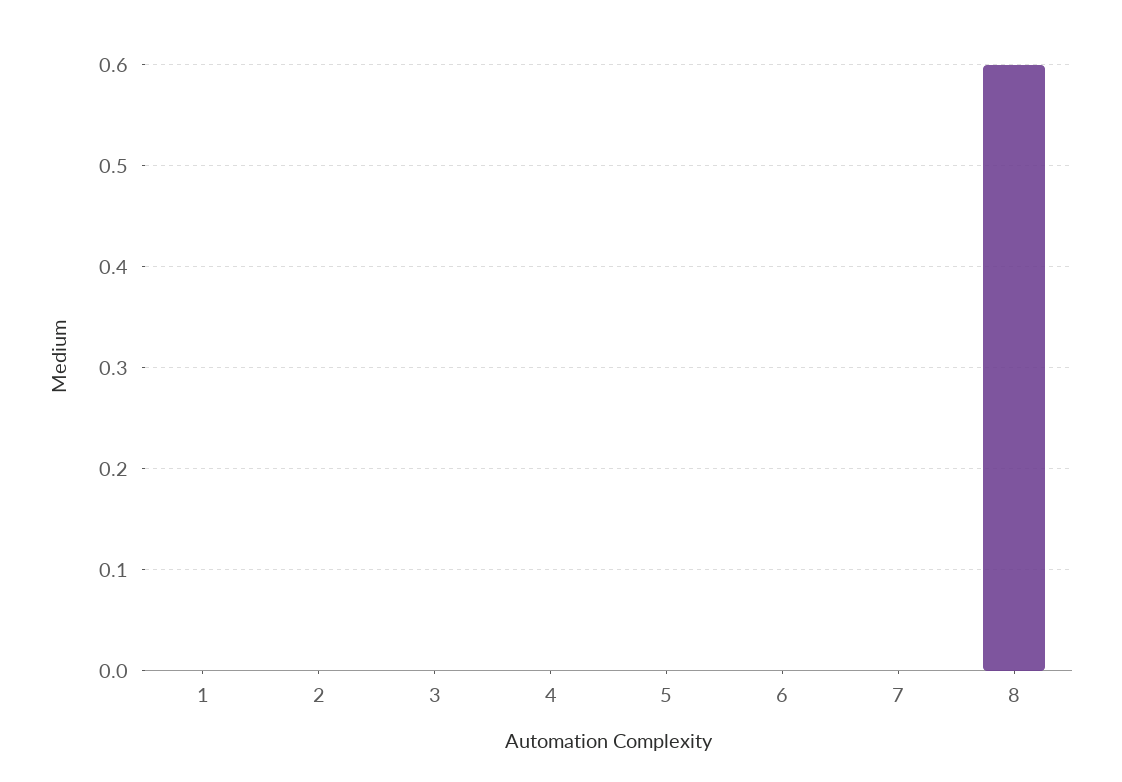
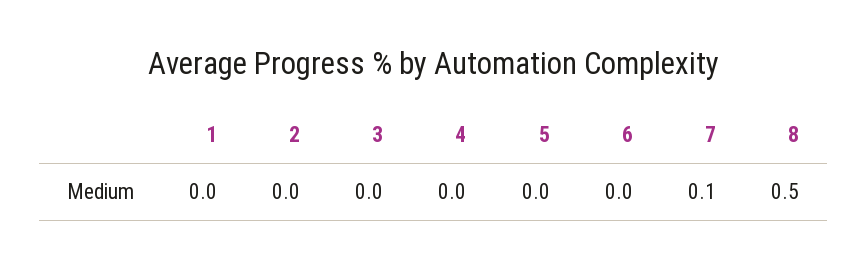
7: 0 -> 0.1
8: 0.6 -> 0.5

